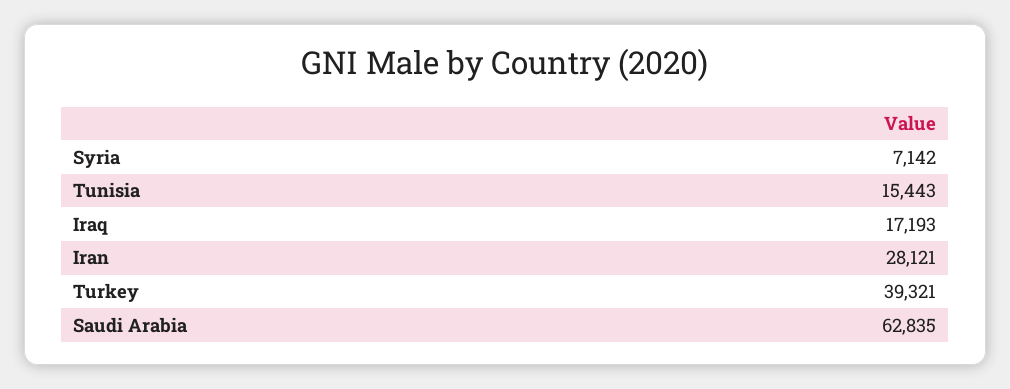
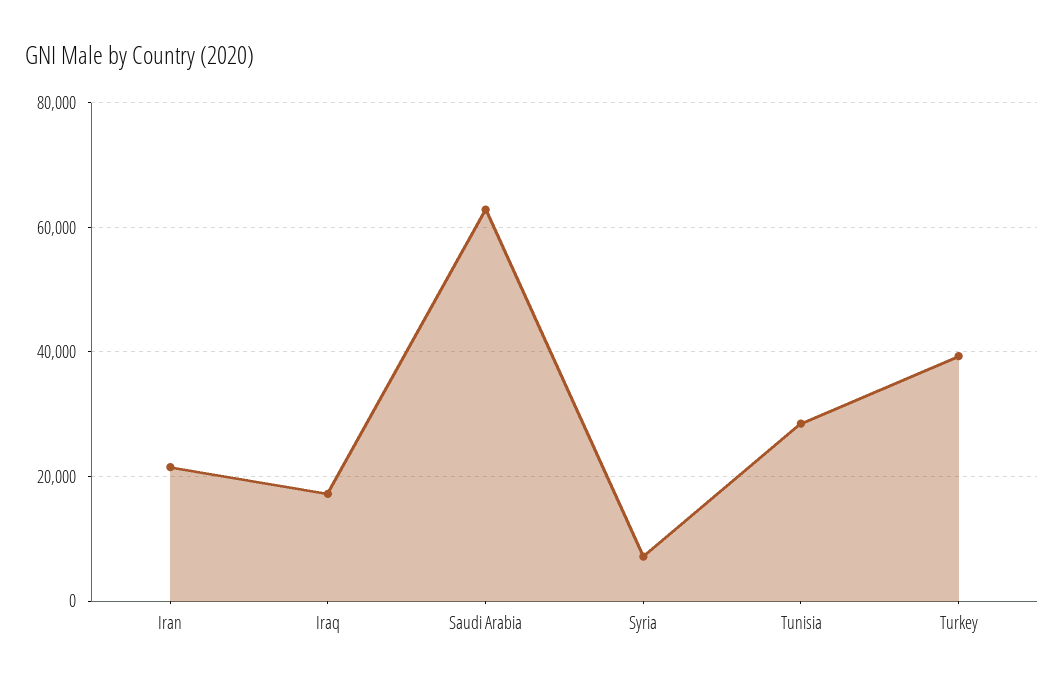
Tunisia: 15443 -> 28000
Iran: 28121 -> 22000

